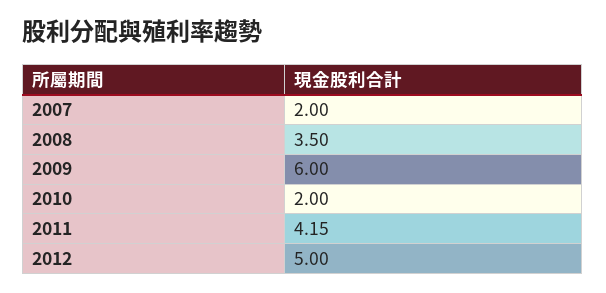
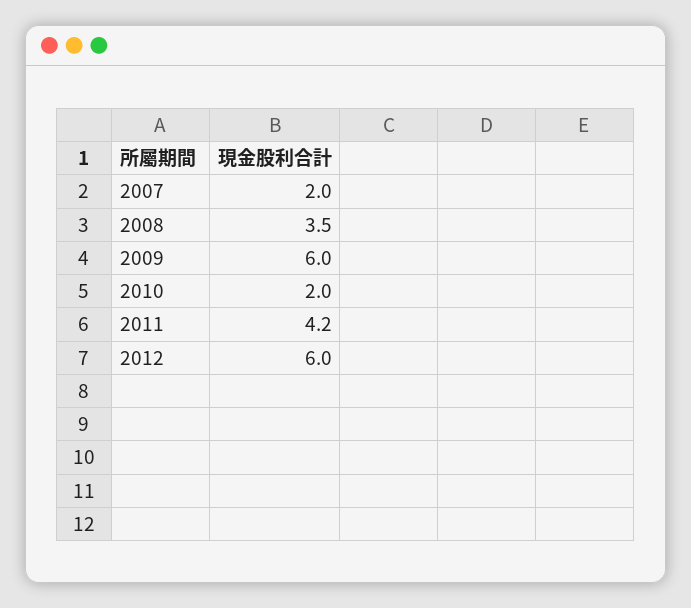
2012: 5 -> 6

